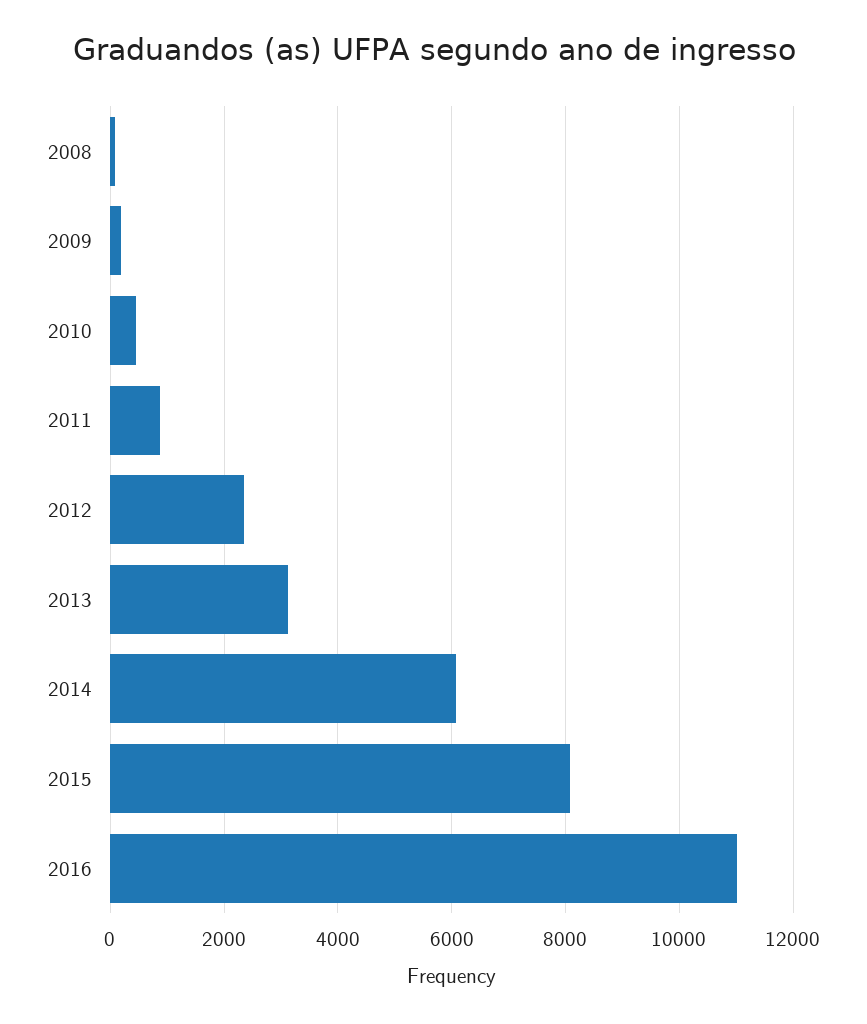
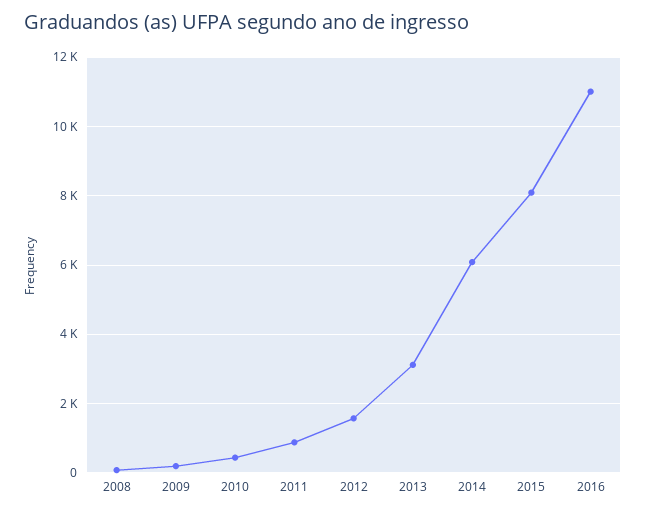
2012: 2400 -> 1600

